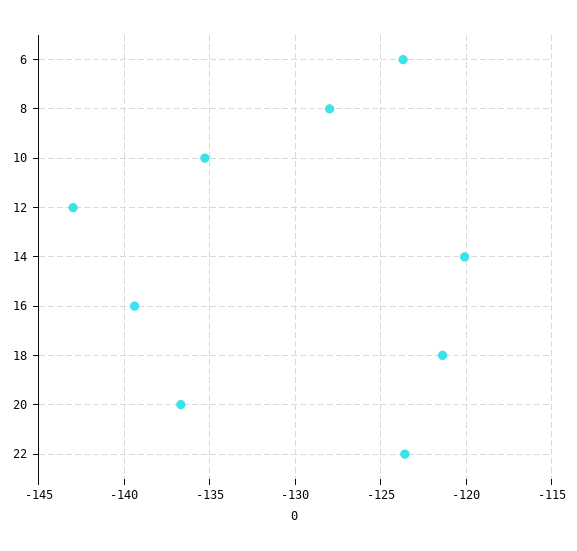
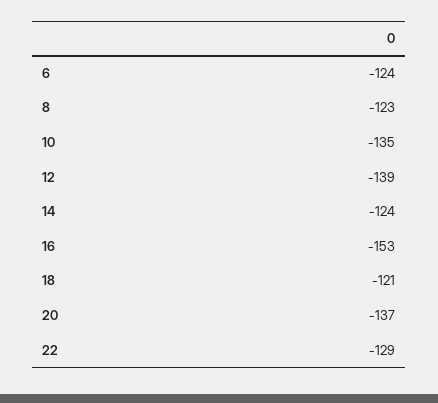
8: -128 -> -123
12: -143 -> -139
14: -120 -> -124
16: -139.5 -> -153
22: -123.5 -> -129

